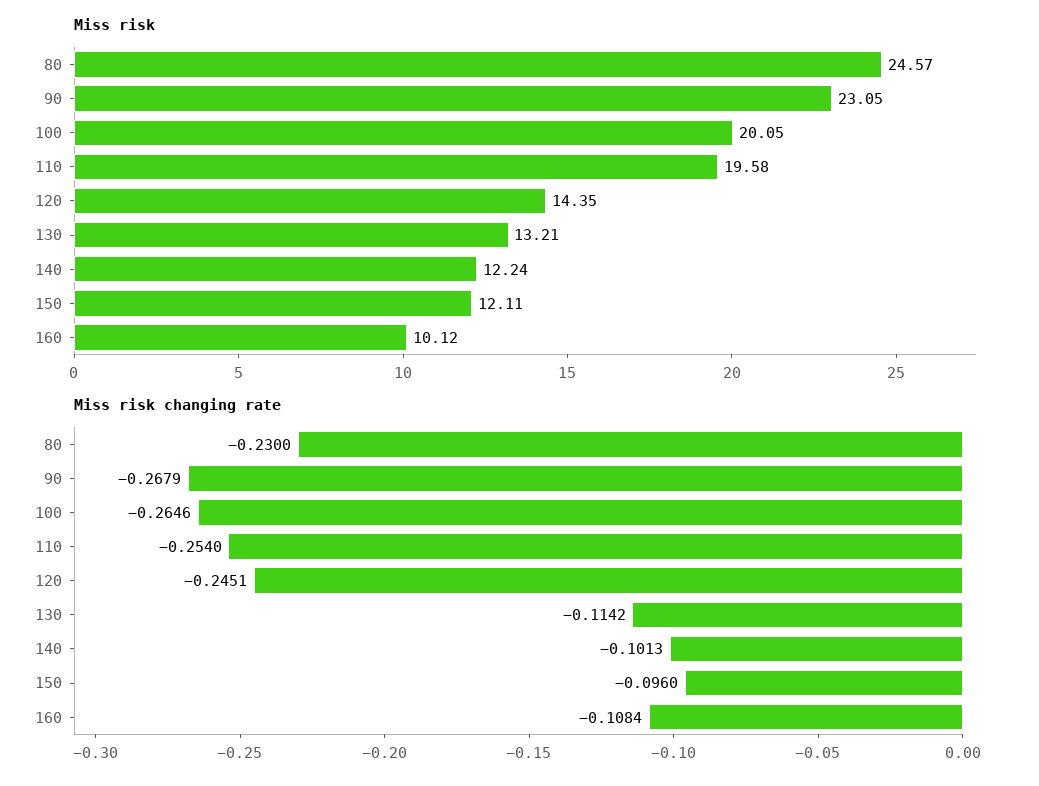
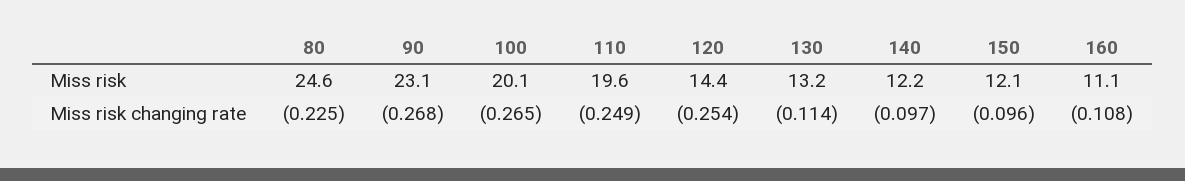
Miss risk, 160: 10.12 -> 11.1
Miss risk changing rate, 80: -0.23 -> -0.225
Miss risk changing rate, 110: -0.254 -> -0.249
Miss risk changing rate, 120: -0.2451 -> -0.254
Miss risk changing rate, 140: -0.1013 -> -0.097

